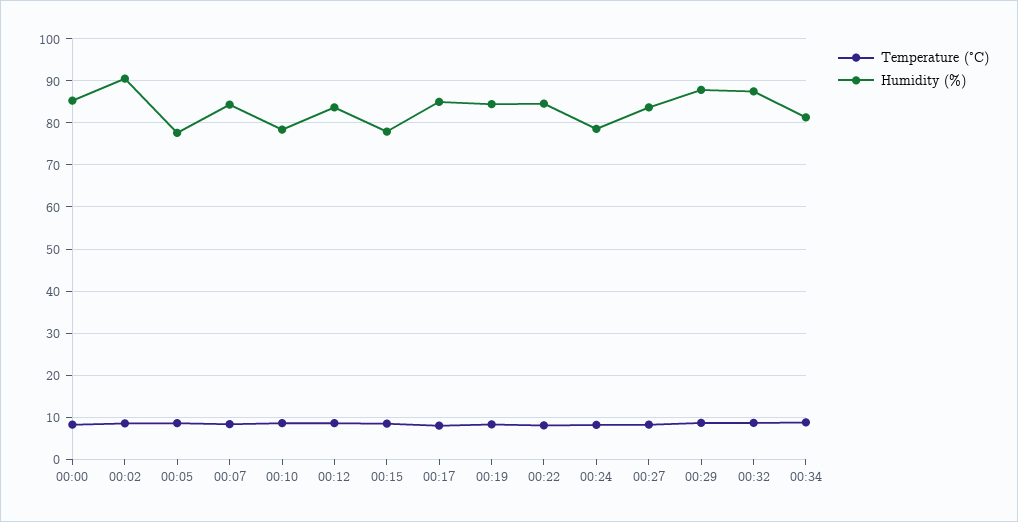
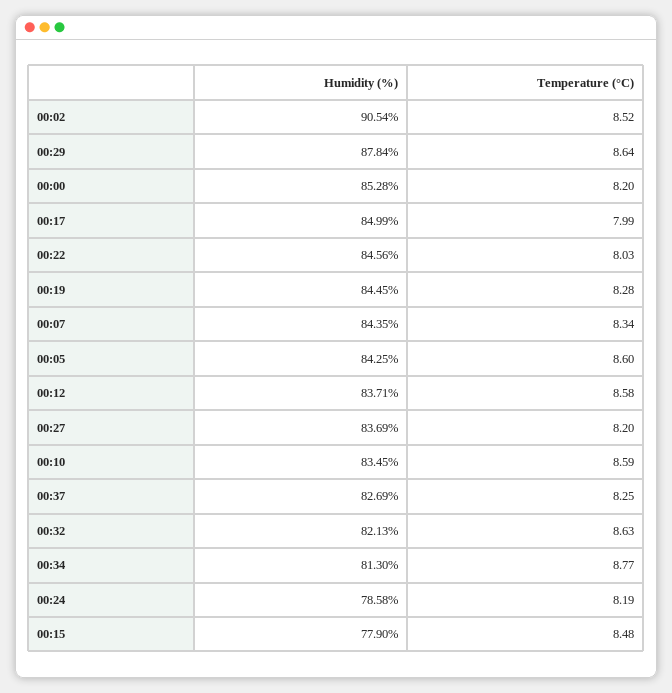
Humidity (%), 00:05: 78 -> 84.25
Humidity (%), 00:10: 78 -> 83.45
Humidity (%), 00:32: 88 -> 82.13
Humidity (%), 00:37: none -> 82.69
Temperature (°C), 00:37: none -> 8.25

